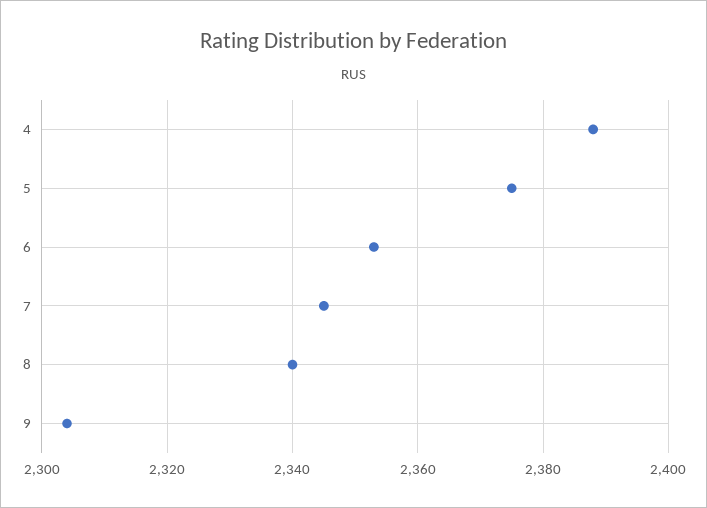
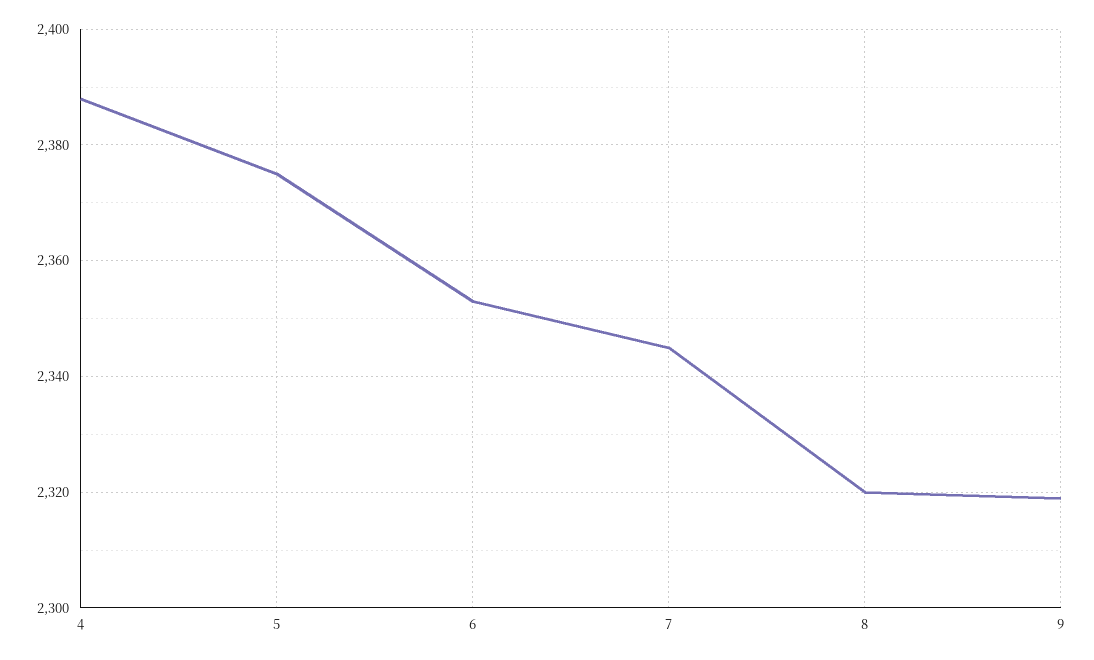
8: 2340 -> 2320
9: 2305 -> 2320

